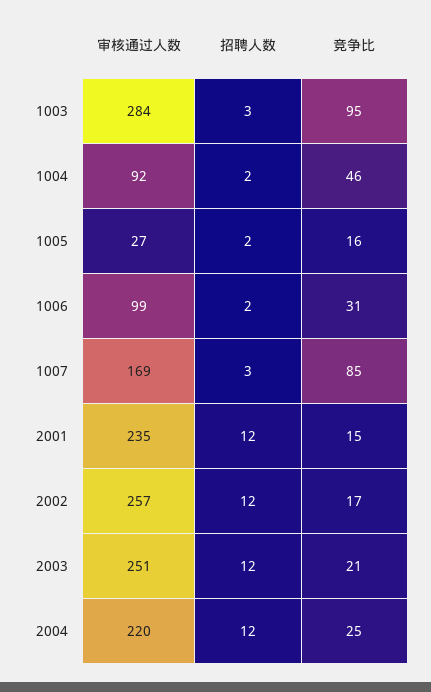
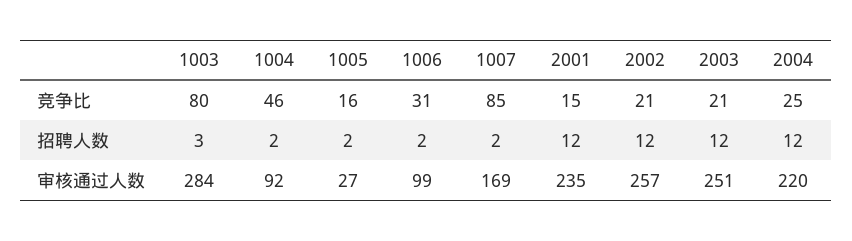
竞争比, 1003: 95 -> 80
招聘人数, 1007: 3 -> 2
竞争比, 2002: 17 -> 21

